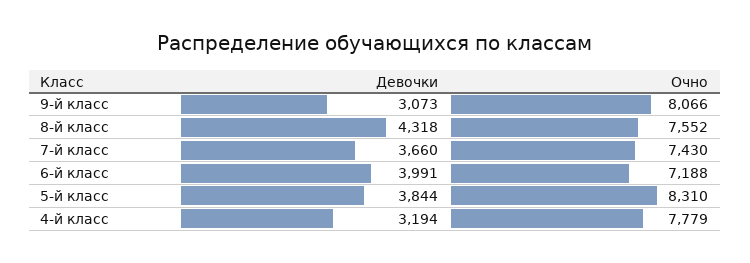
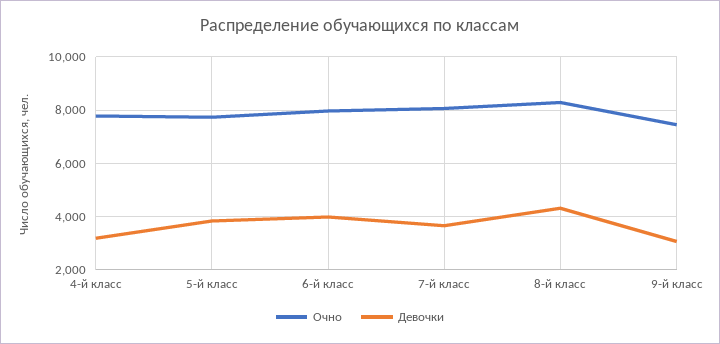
Очно, 9-й класс: 8066 -> 7500
Очно, 8-й класс: 7552 -> 8250
Очно, 7-й класс: 7430 -> 8000
Очно, 6-й класс: 7188 -> 8000
Очно, 5-й класс: 8310 -> 7750

